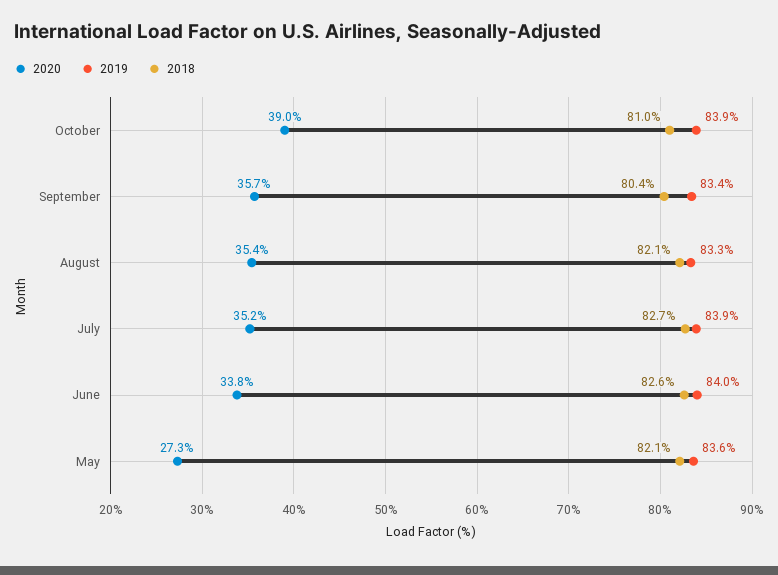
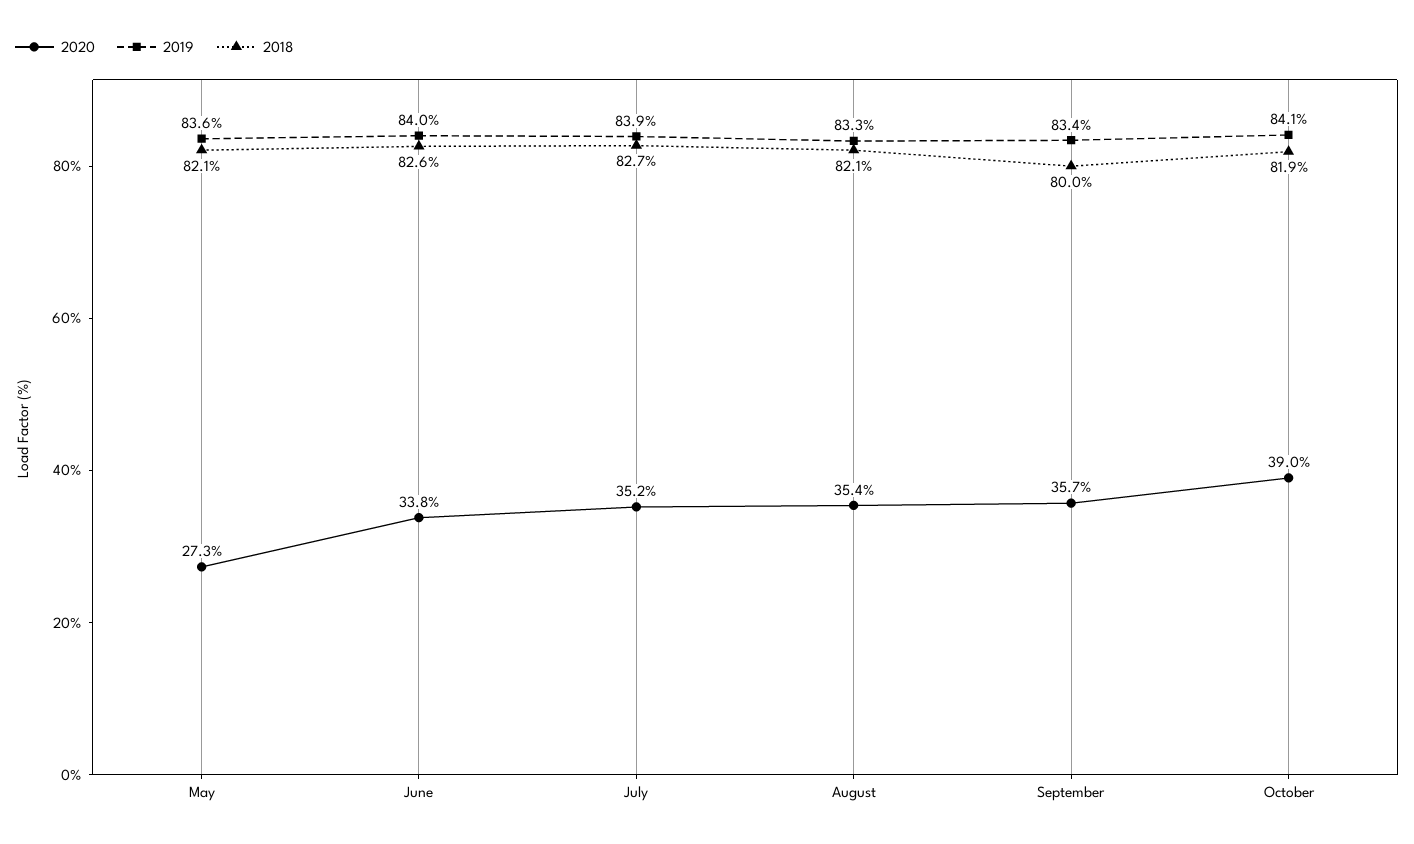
2019, October: 83.9 -> 84.1
2018, October: 81 -> 81.9
2018, September: 80.4 -> 80

